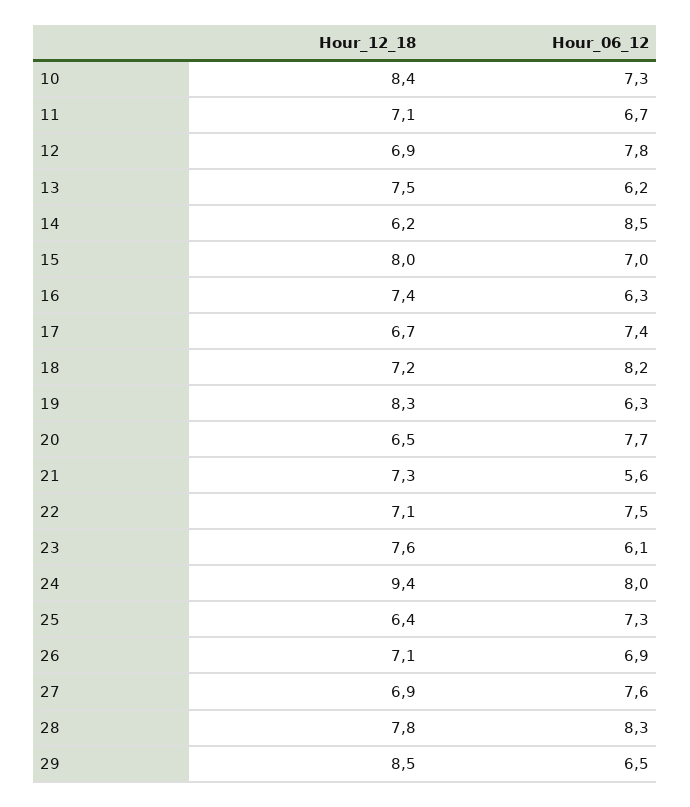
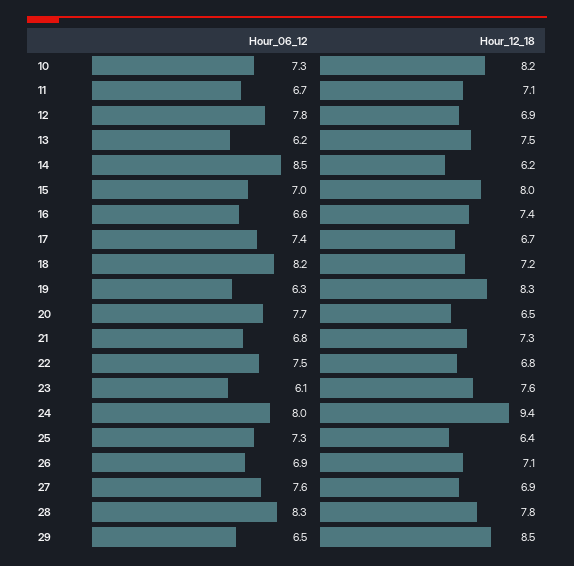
Hour_12_18, 10: 8.4 -> 8.2
Hour_06_12, 16: 6.3 -> 6.6
Hour_06_12, 21: 5.6 -> 6.8
Hour_12_18, 22: 7.1 -> 6.8

